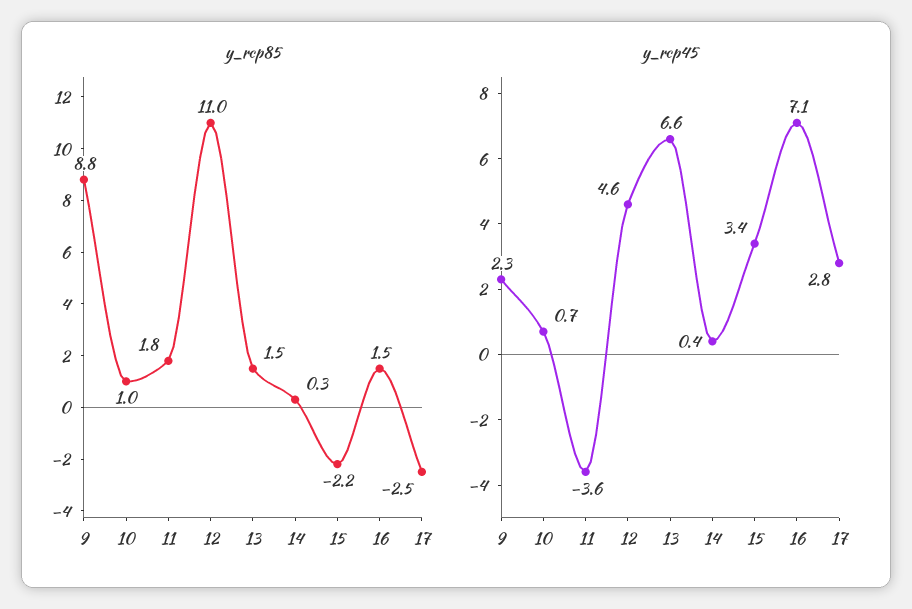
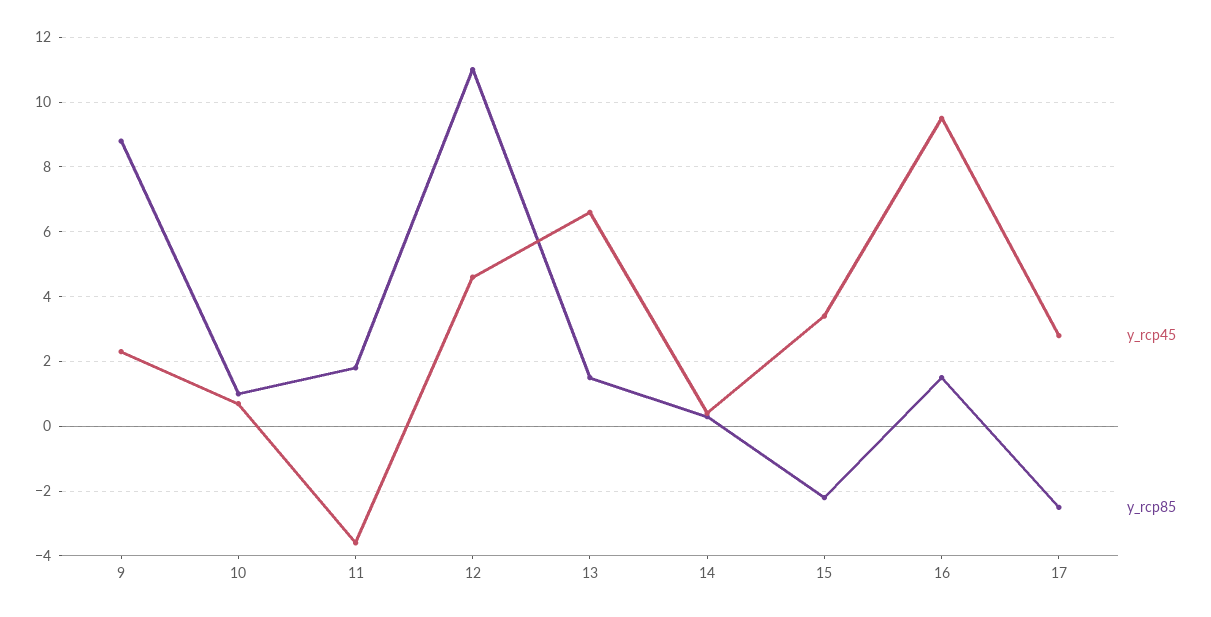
y_rcp45, 16: 7.1 -> 9.5

